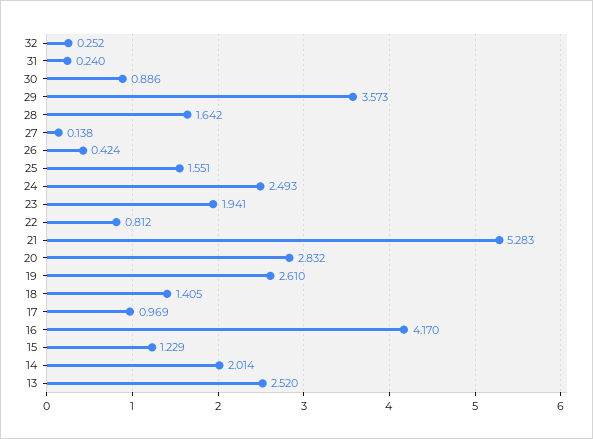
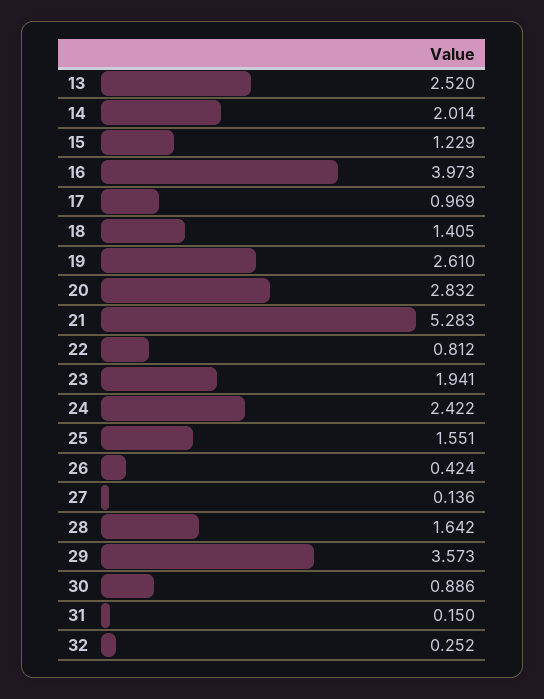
31: 0.24 -> 0.15
27: 0.138 -> 0.136
24: 2.493 -> 2.422
16: 4.17 -> 3.973

